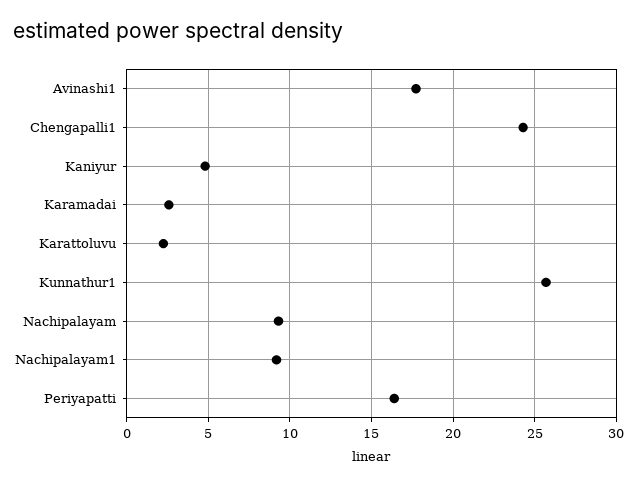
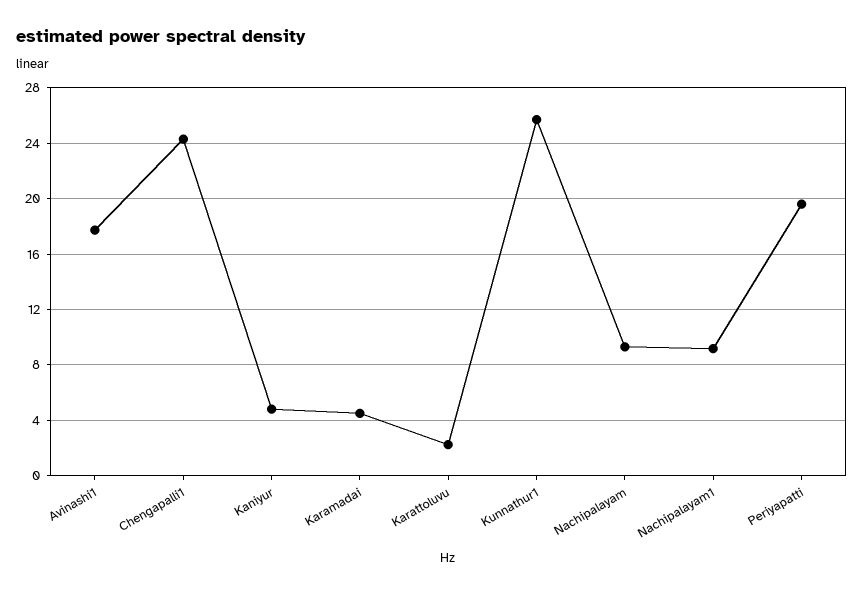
Karamadai: 2.5 -> 4.5
Periyapatti: 16.5 -> 19.5

